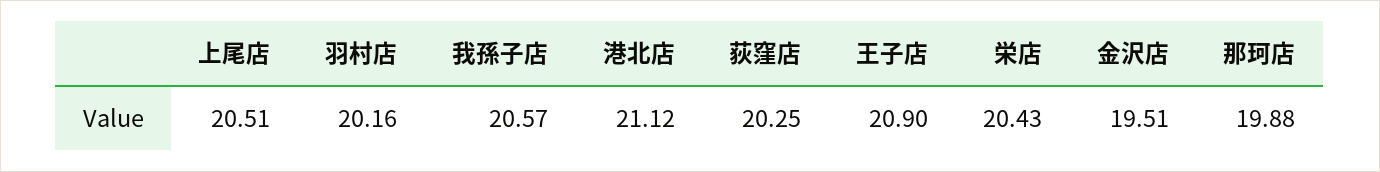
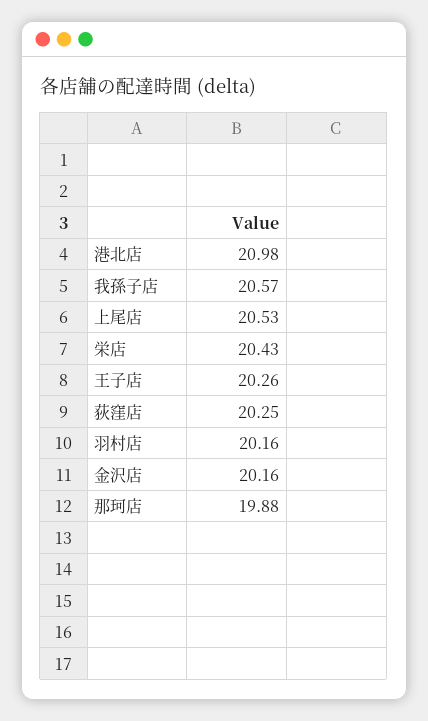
上尾店: 20.51 -> 20.53
港北店: 21.12 -> 20.98
王子店: 20.9 -> 20.26
金沢店: 19.51 -> 20.16

